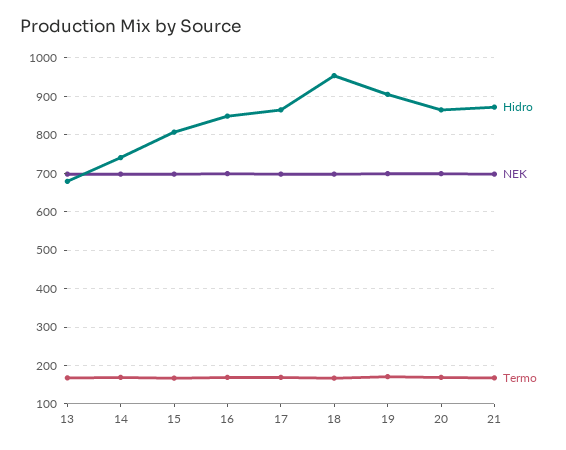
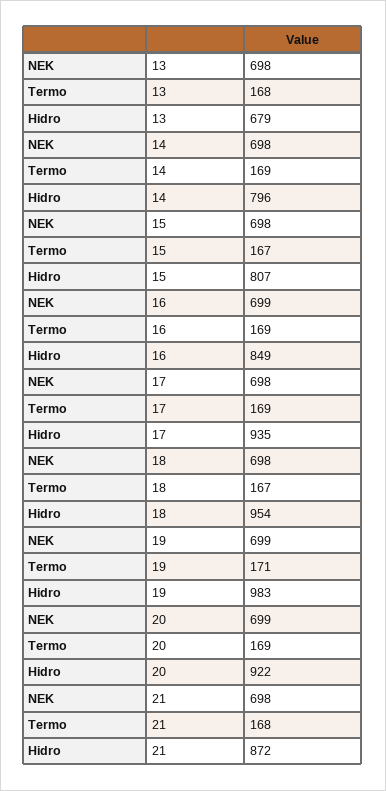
Hidro, 14: 740 -> 796
Hidro, 17: 860 -> 935
Hidro, 19: 900 -> 983
Hidro, 20: 860 -> 922

